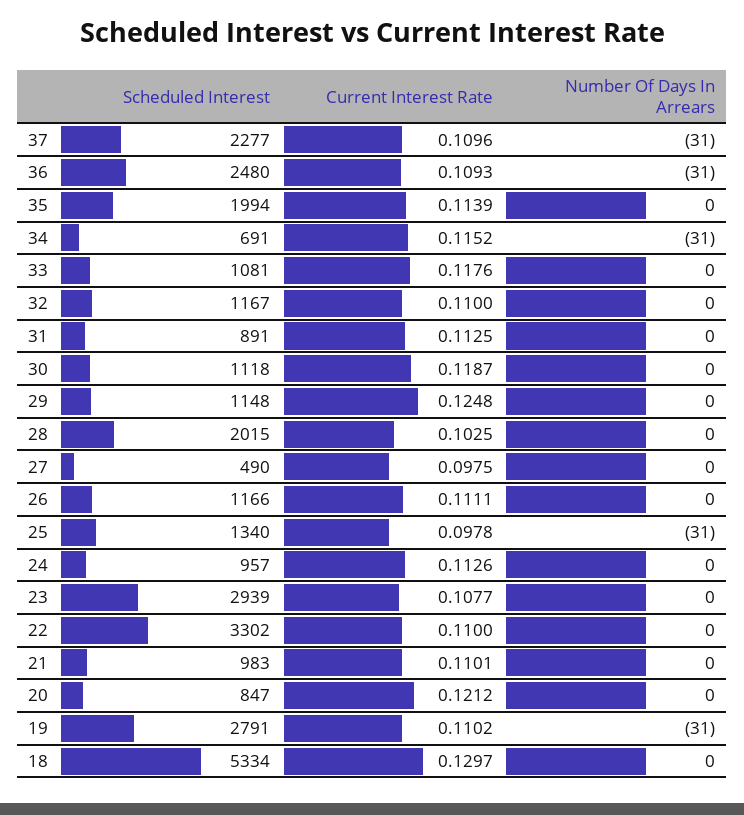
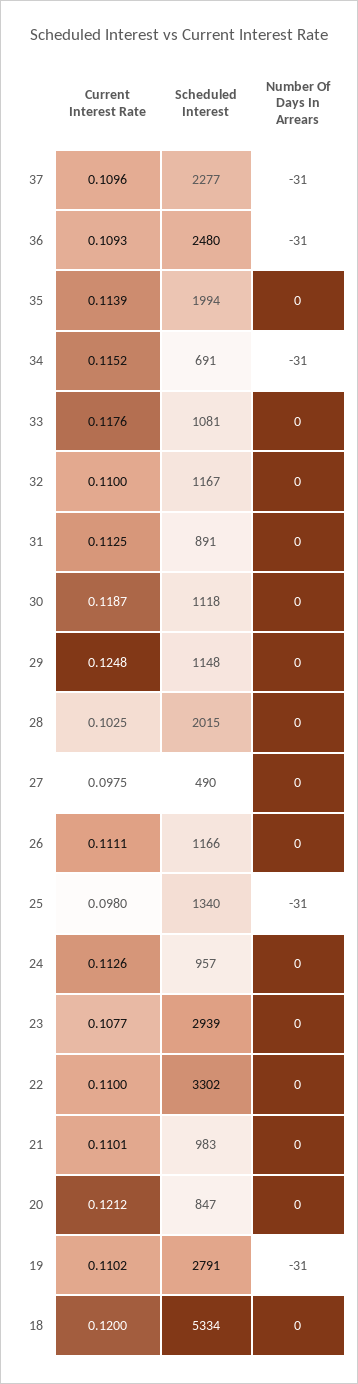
Current Interest Rate, 25: 0.0978 -> 0.098
Current Interest Rate, 18: 0.1297 -> 0.12

